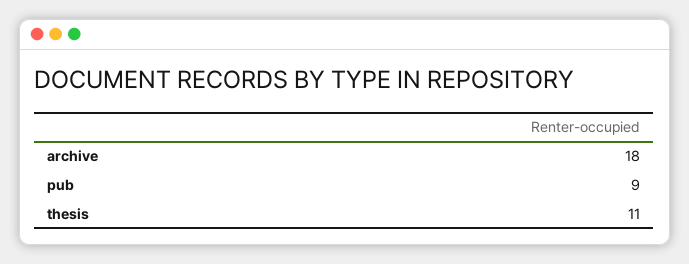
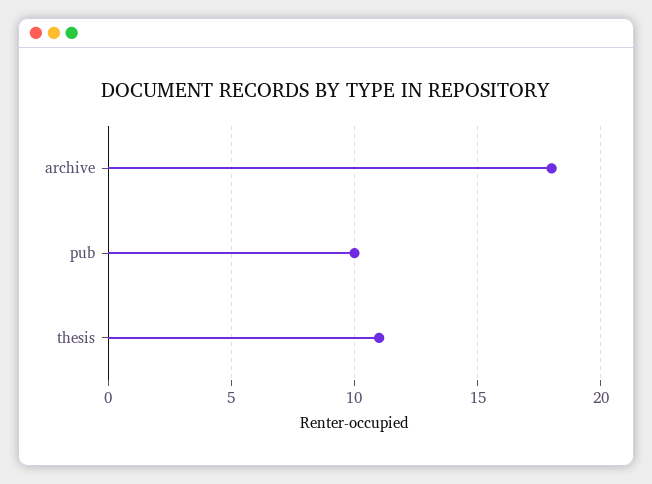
pub: 9 -> 10

